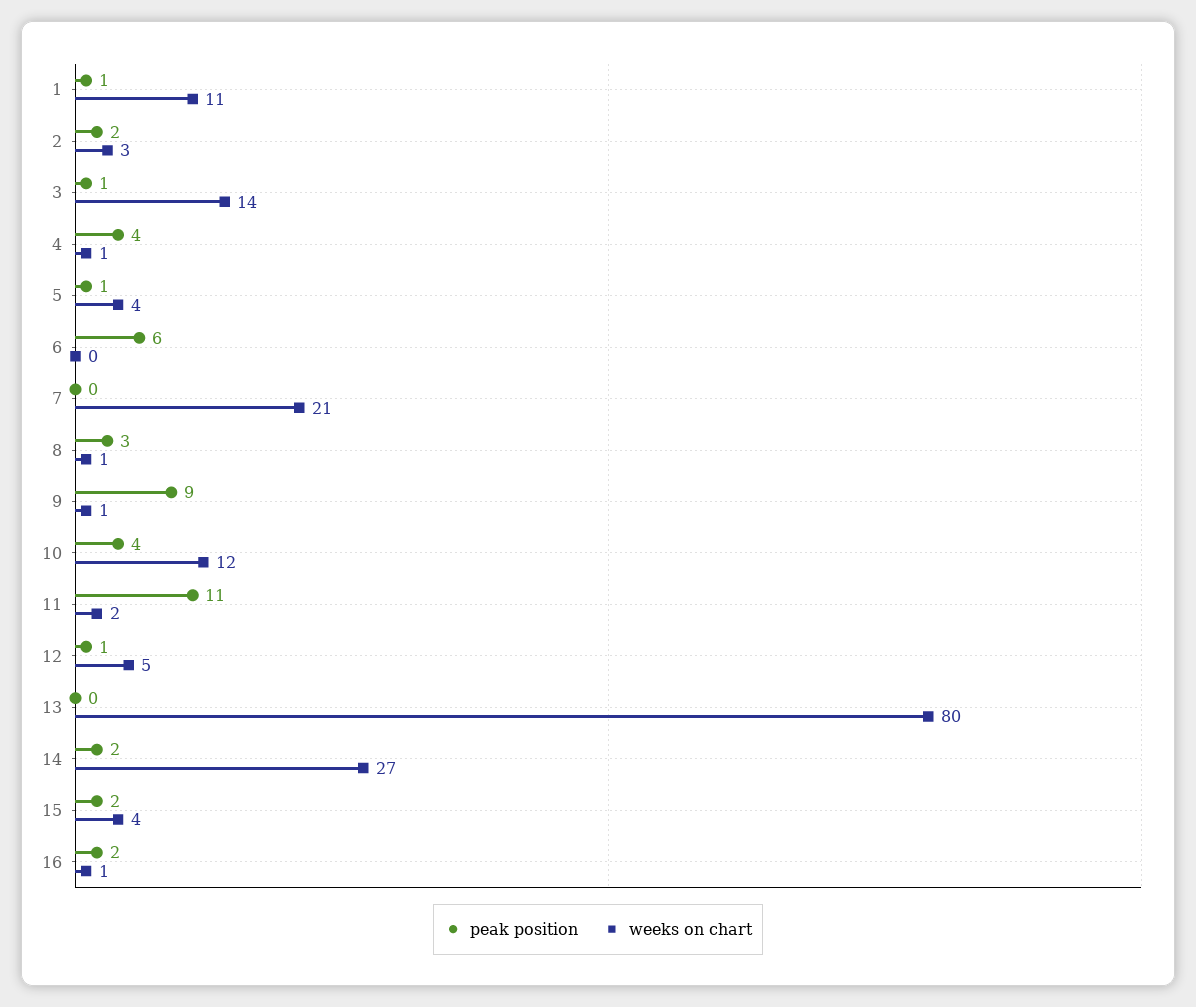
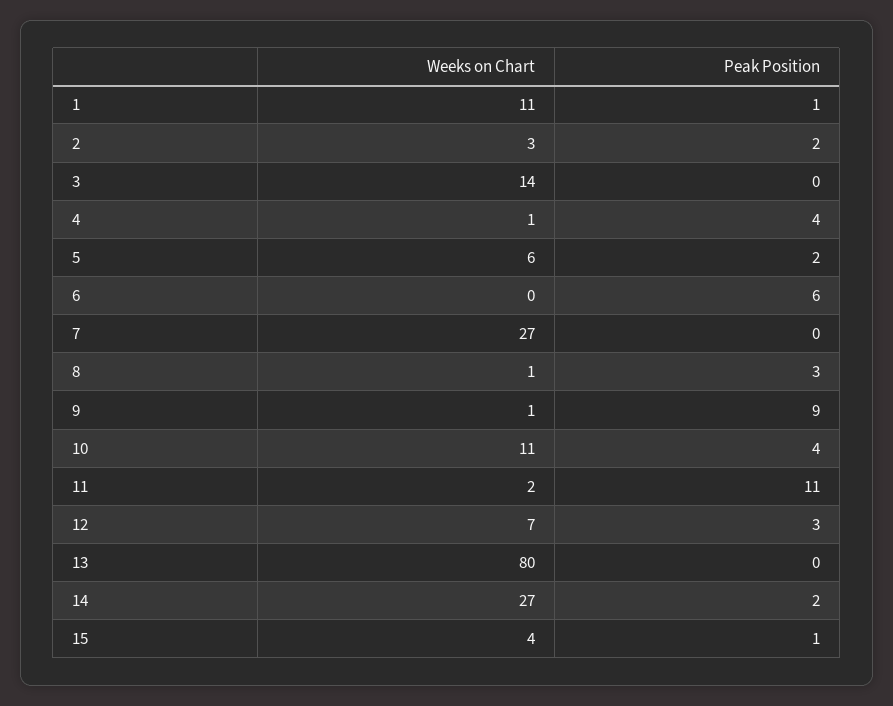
peak position, 3: 1 -> 0
peak position, 5: 1 -> 2
weeks on chart, 5: 4 -> 6
weeks on chart, 7: 21 -> 27
weeks on chart, 10: 12 -> 11
peak position, 12: 1 -> 3
weeks on chart, 12: 5 -> 7
peak position, 15: 2 -> 1
peak position, 16: 2 -> none
weeks on chart, 16: 1 -> none

